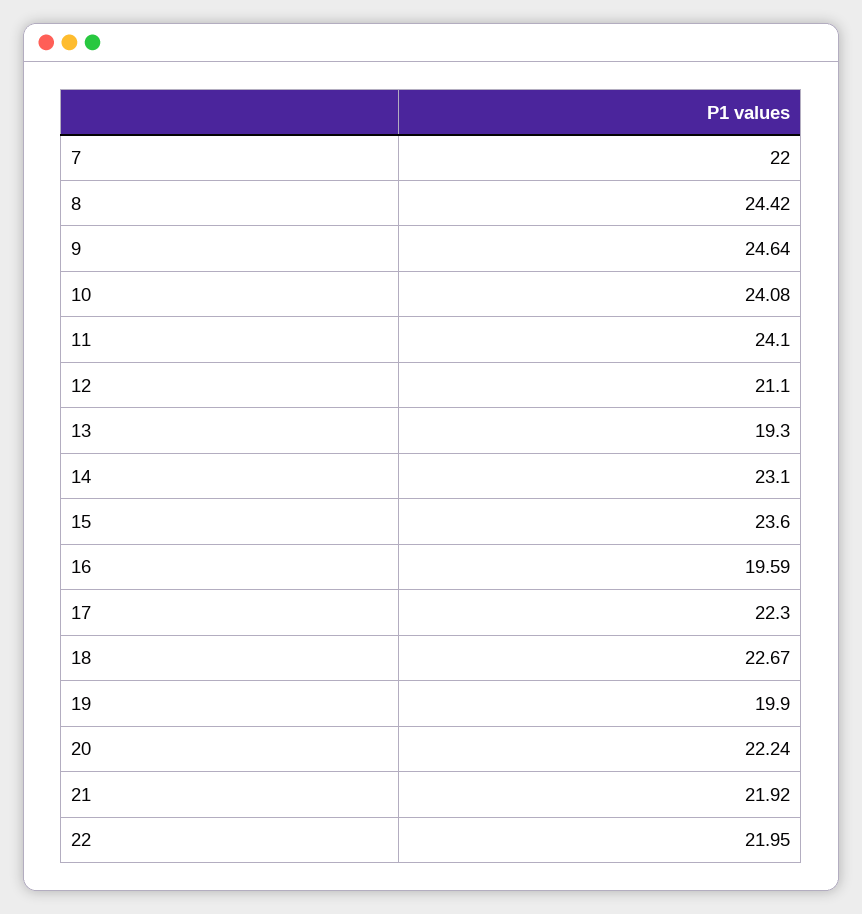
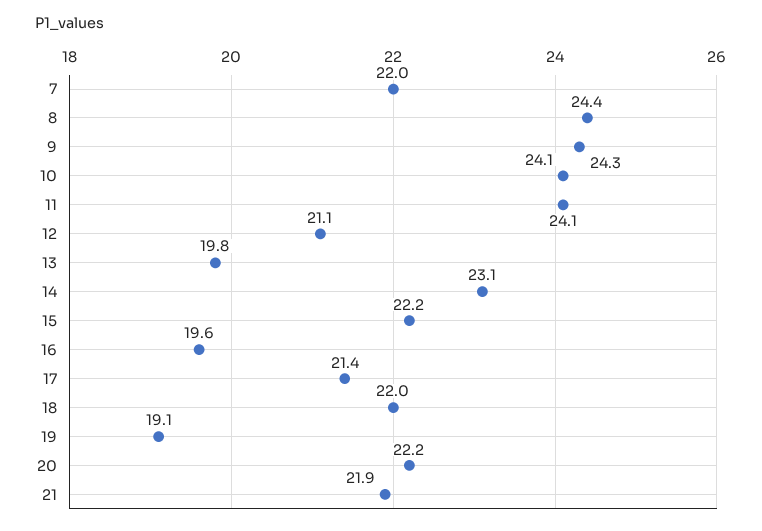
9: 24.64 -> 24.3
13: 19.3 -> 19.8
15: 23.6 -> 22.2
17: 22.3 -> 21.4
18: 22.67 -> 22
19: 19.9 -> 19.1
22: 21.95 -> none

